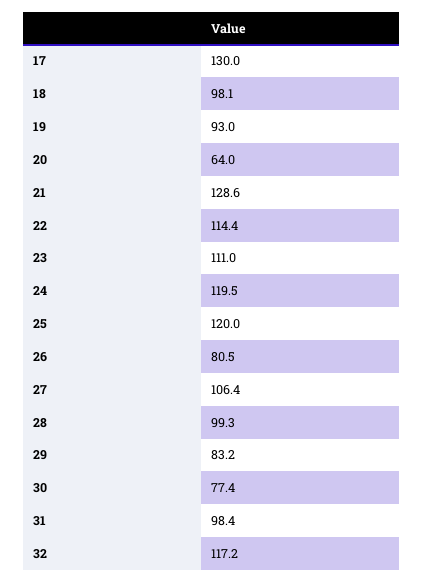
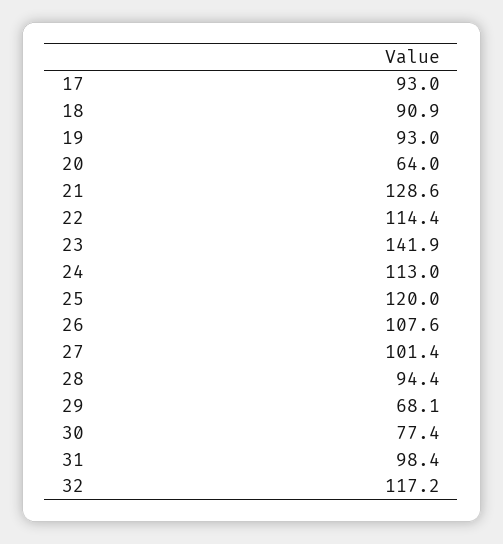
17: 130 -> 93
18: 98.1 -> 90.9
23: 111 -> 141.9
24: 119.5 -> 113
26: 80.5 -> 107.6
27: 106.4 -> 101.4
28: 99.3 -> 94.4
29: 83.2 -> 68.1

